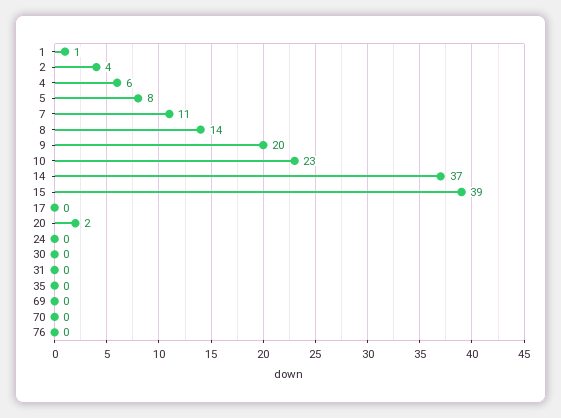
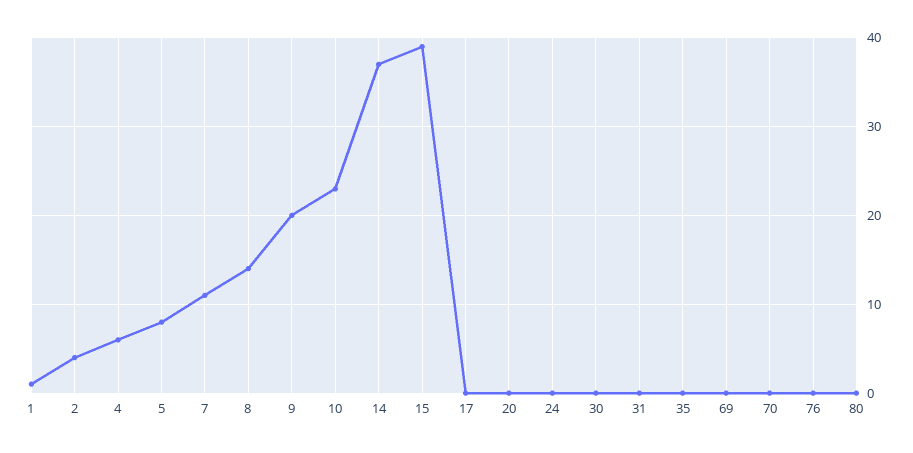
20: 2 -> 0
80: none -> 0

